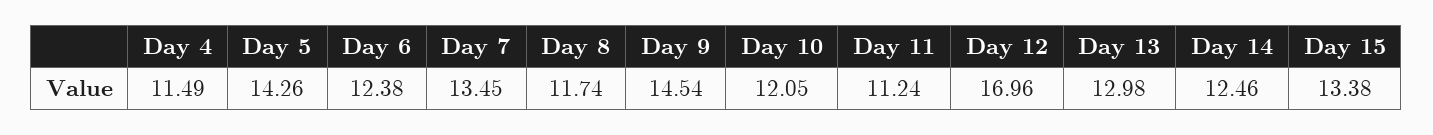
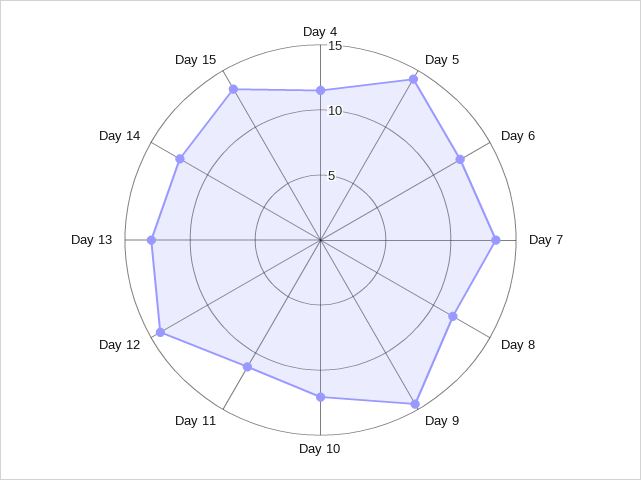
Day 12: 16.96 -> 14

